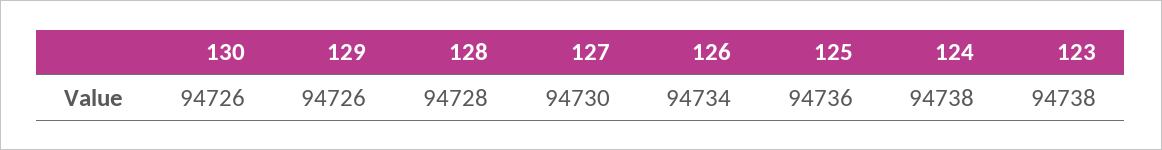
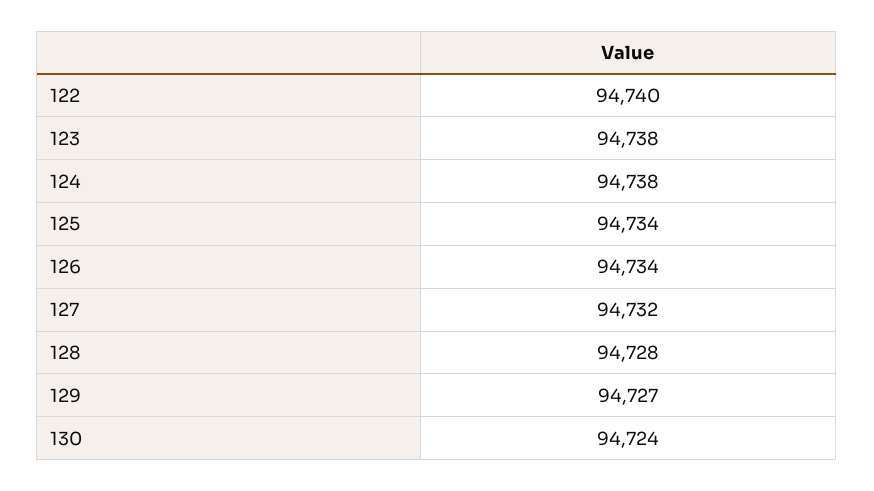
130: 94726 -> 94724
129: 94726 -> 94727
127: 94730 -> 94732
125: 94736 -> 94734
122: none -> 94740

